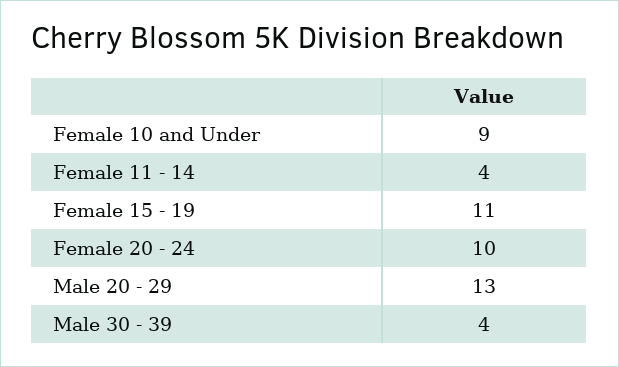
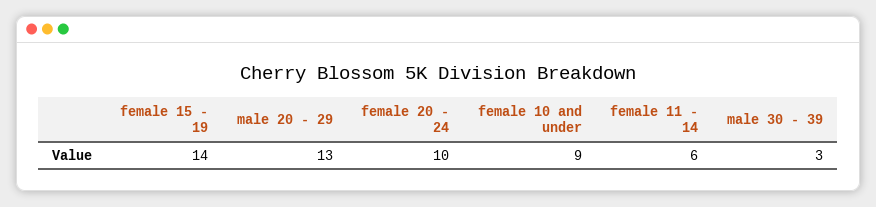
Female 11 - 14: 4 -> 6
Female 15 - 19: 11 -> 14
Male 30 - 39: 4 -> 3

